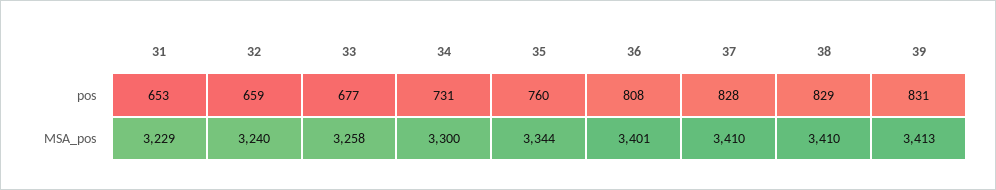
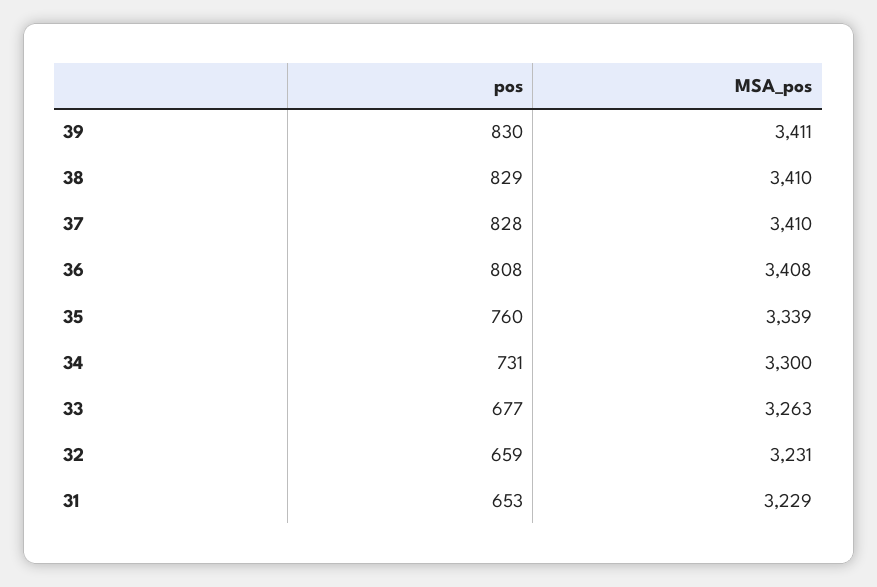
39, pos: 831 -> 830
32, MSA_pos: 3240 -> 3231
33, MSA_pos: 3258 -> 3263
35, MSA_pos: 3344 -> 3339
36, MSA_pos: 3401 -> 3408
39, MSA_pos: 3413 -> 3411

